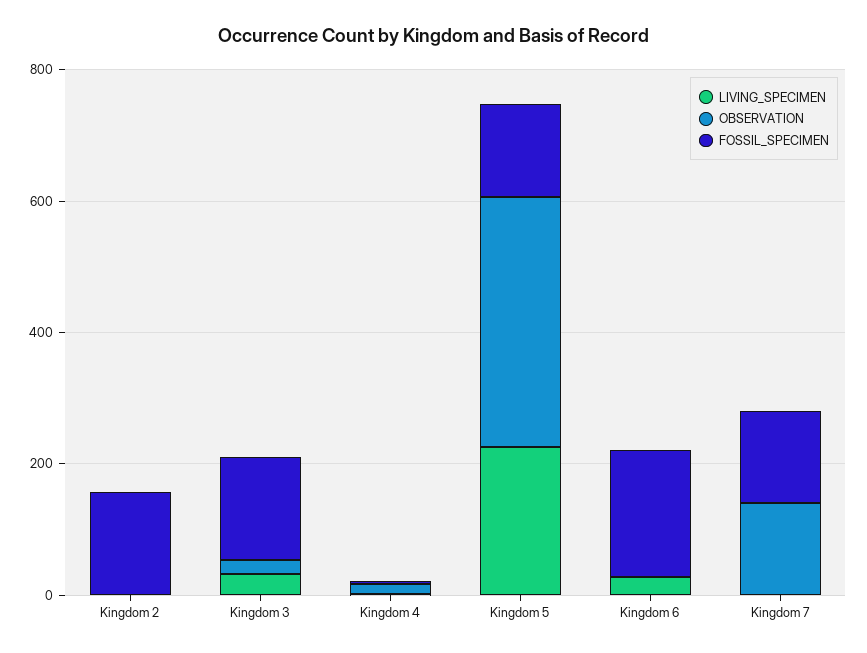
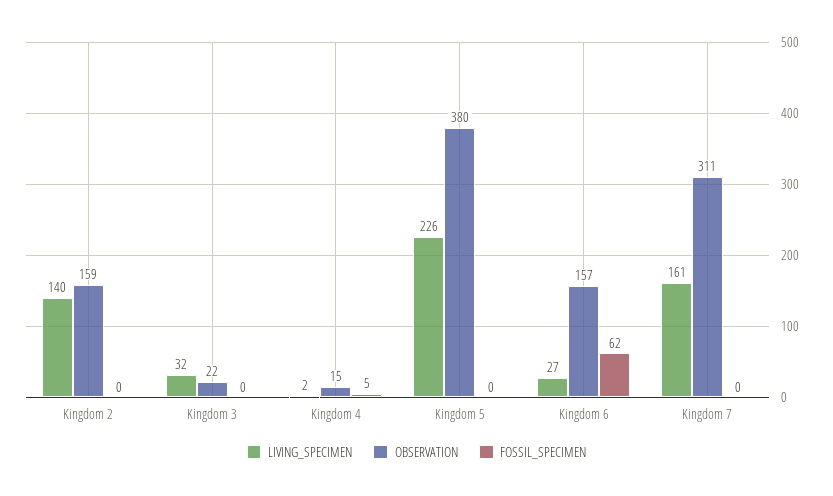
LIVING_SPECIMEN, Kingdom 2: 0 -> 140
OBSERVATION, Kingdom 2: 0 -> 159
FOSSIL_SPECIMEN, Kingdom 2: 150 -> 0
FOSSIL_SPECIMEN, Kingdom 3: 150 -> 0
FOSSIL_SPECIMEN, Kingdom 5: 150 -> 0
OBSERVATION, Kingdom 6: 0 -> 157
FOSSIL_SPECIMEN, Kingdom 6: 200 -> 62
LIVING_SPECIMEN, Kingdom 7: 0 -> 161
OBSERVATION, Kingdom 7: 150 -> 311
FOSSIL_SPECIMEN, Kingdom 7: 150 -> 0

